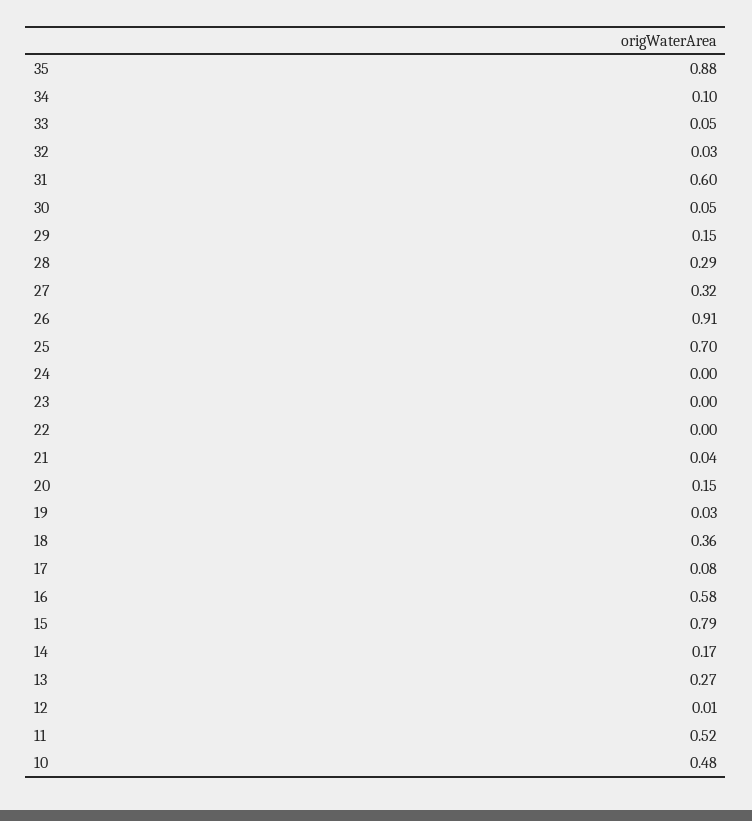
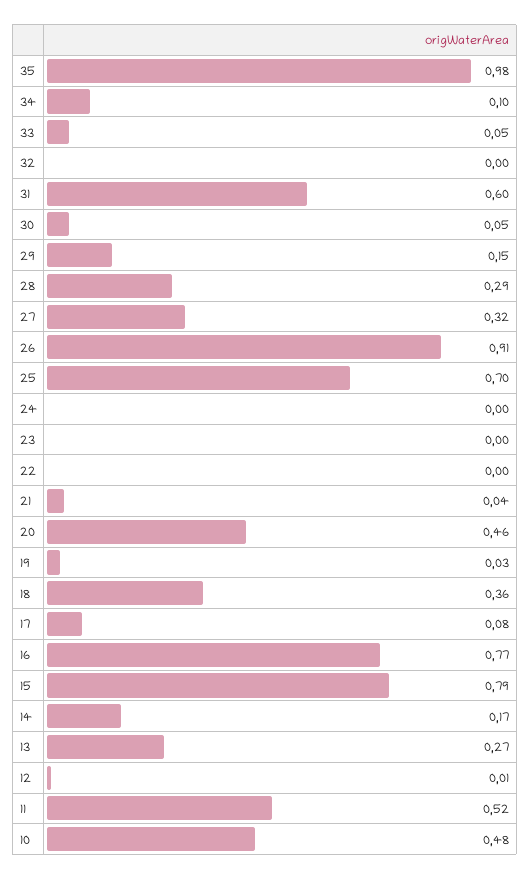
35: 0.88 -> 0.98
32: 0.03 -> 0
20: 0.15 -> 0.46
16: 0.58 -> 0.77

